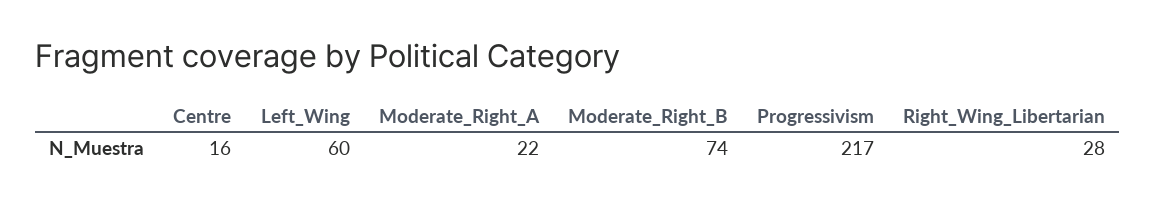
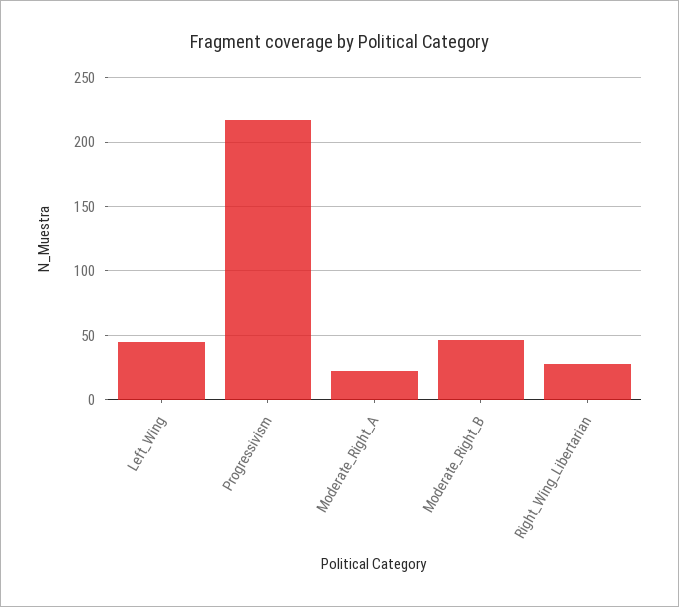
Centre: 16 -> none
Left_Wing: 60 -> 45
Moderate_Right_B: 74 -> 45

